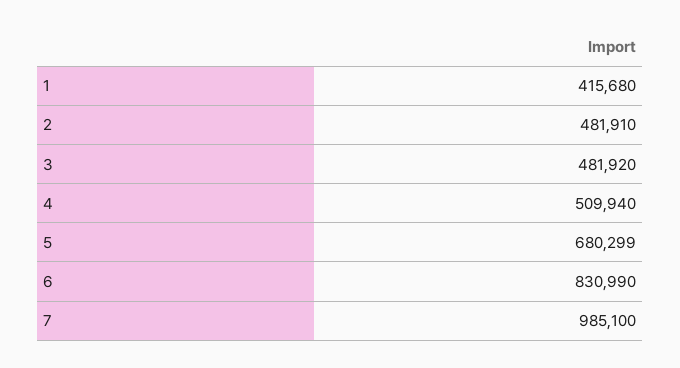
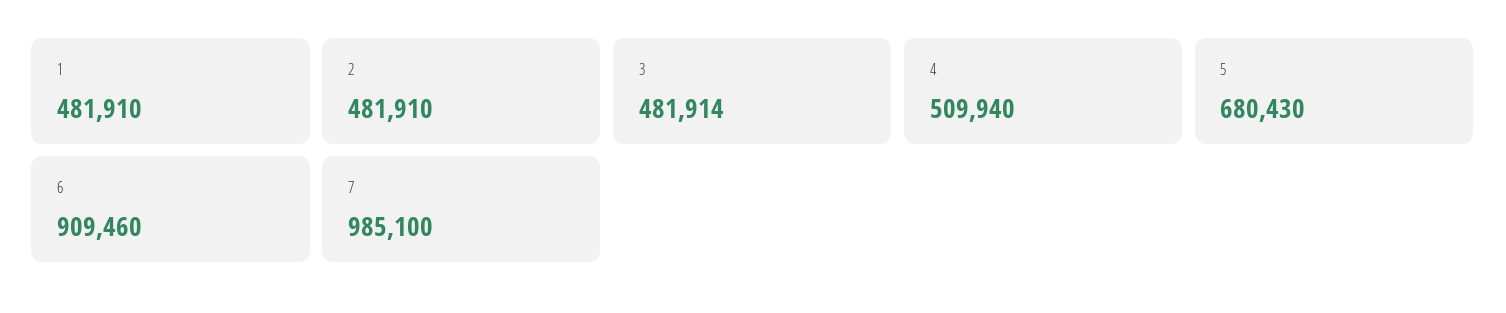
1: 415680 -> 481910
3: 481920 -> 481914
5: 680299 -> 680430
6: 830990 -> 909460

